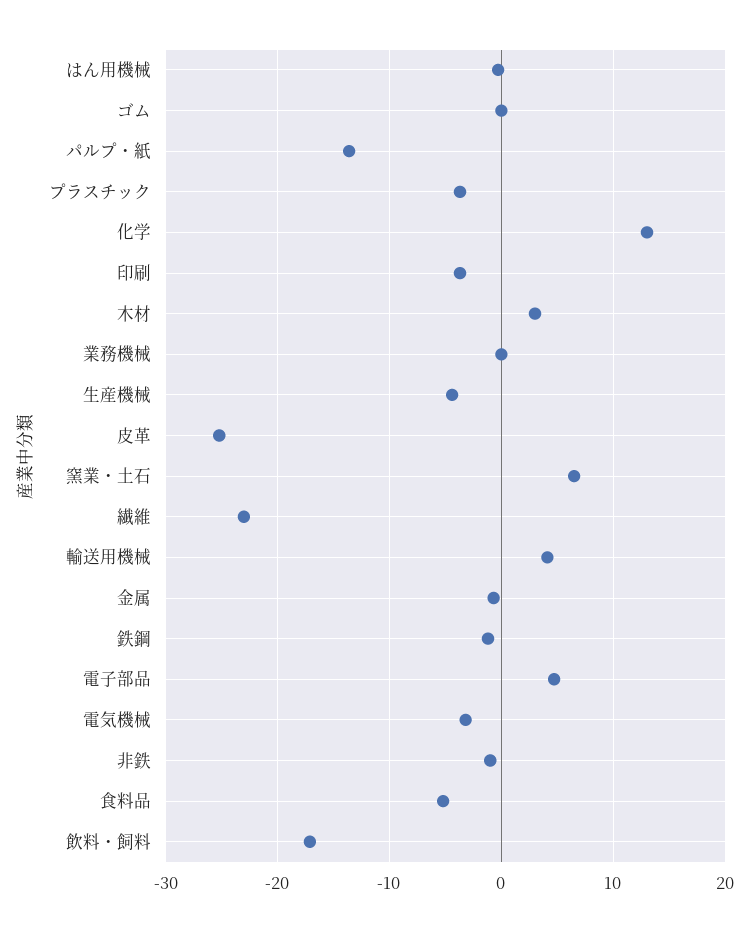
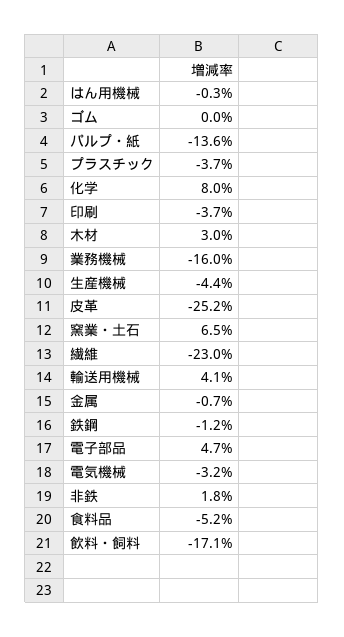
化学: 13 -> 8
業務機械: 0 -> -16
非鉄: -1 -> 1.8

